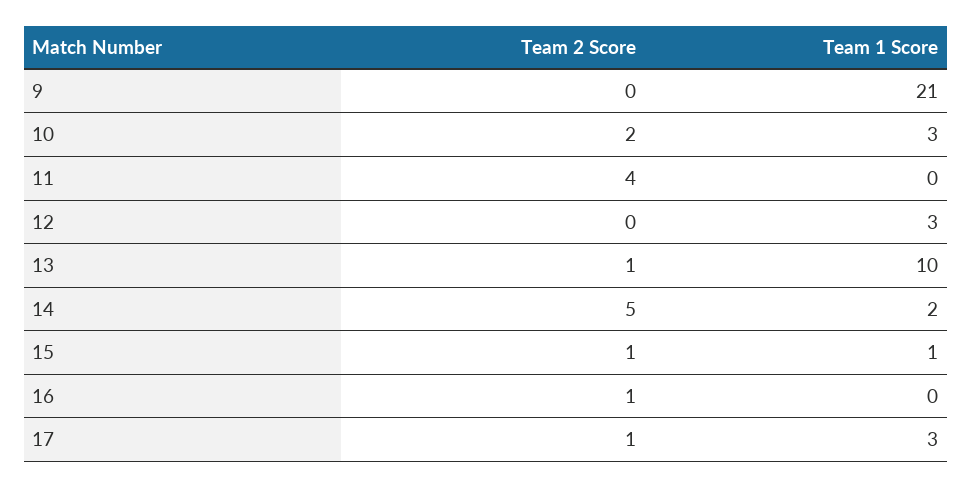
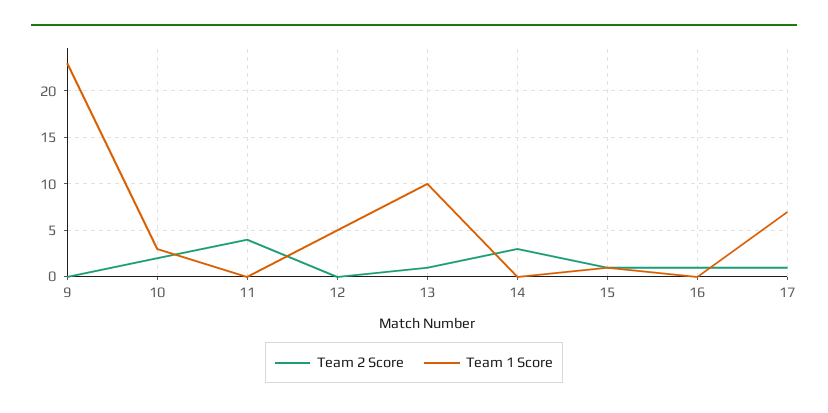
Team 1 Score, 9: 21 -> 23
Team 1 Score, 12: 3 -> 5
Team 2 Score, 14: 5 -> 3
Team 1 Score, 14: 2 -> 0
Team 1 Score, 17: 3 -> 7

